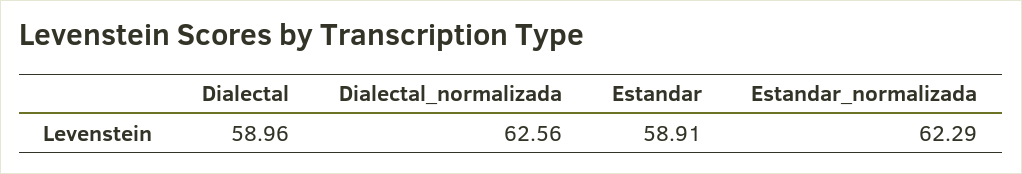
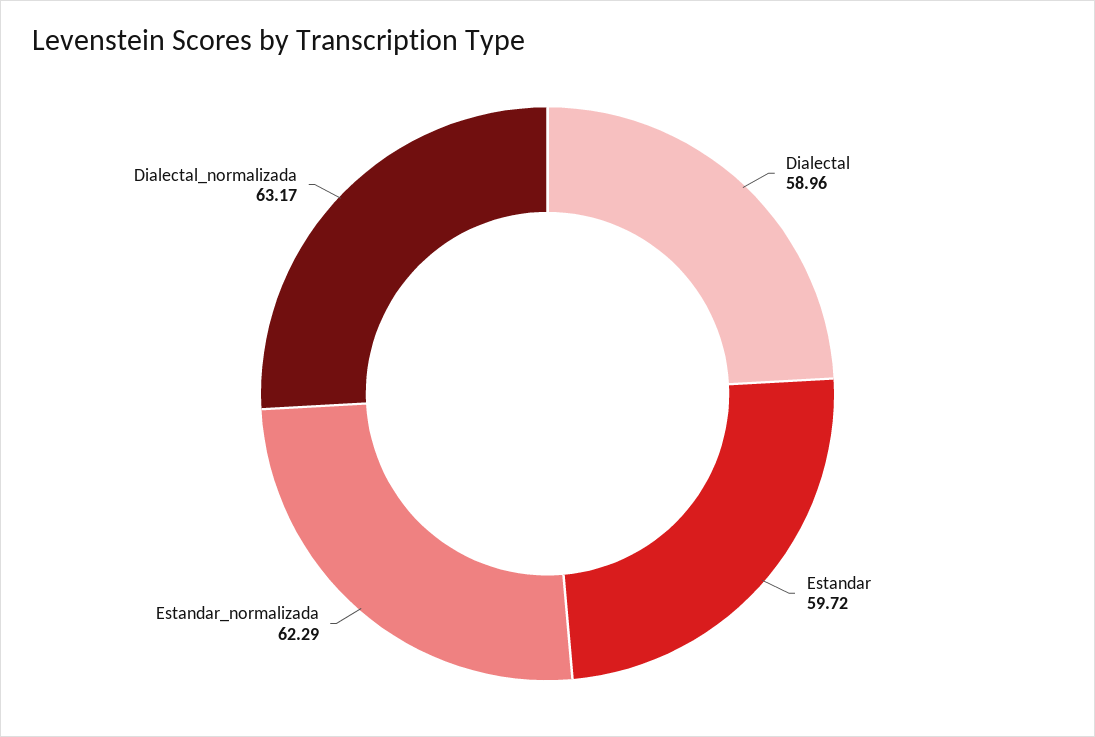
Dialectal_normalizada: 62.56 -> 63.17
Estandar: 58.91 -> 59.72

